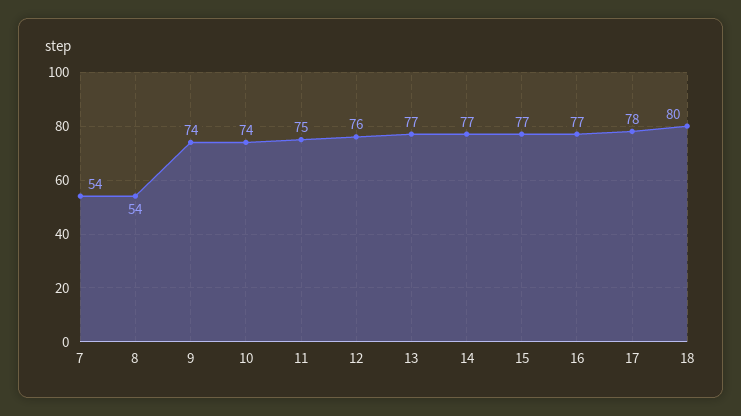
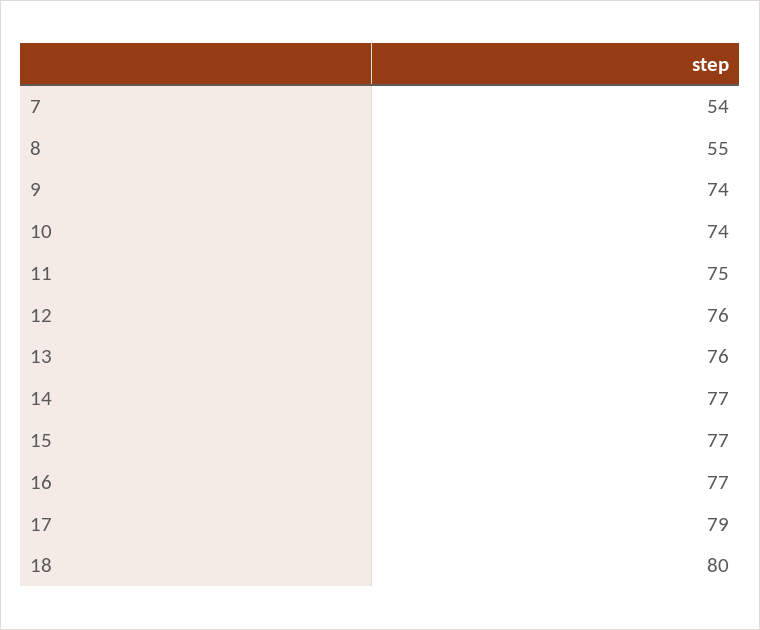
8: 54 -> 55
13: 77 -> 76
17: 78 -> 79

